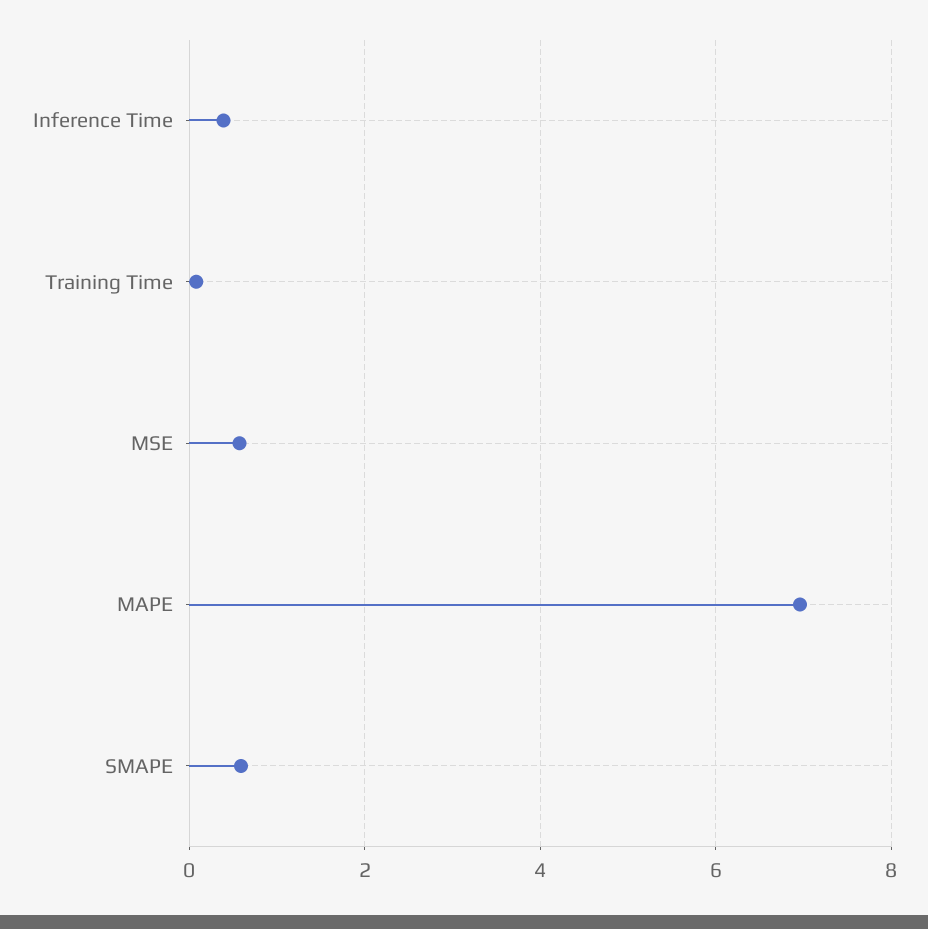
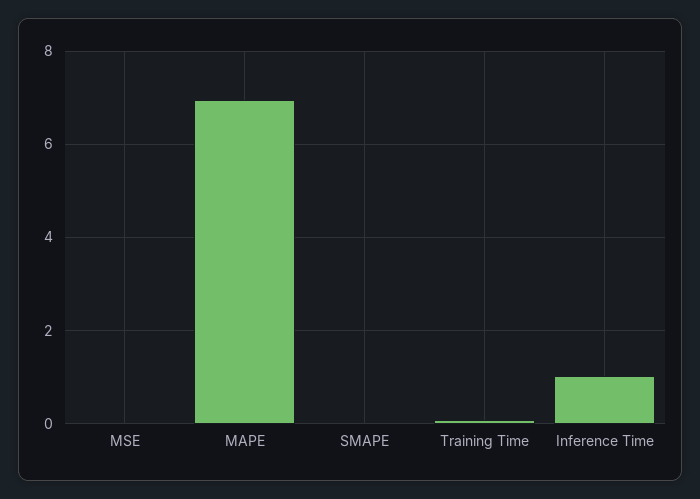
Inference Time: 0.4 -> 1
MSE: 0.6 -> 0
SMAPE: 0.6 -> 0

